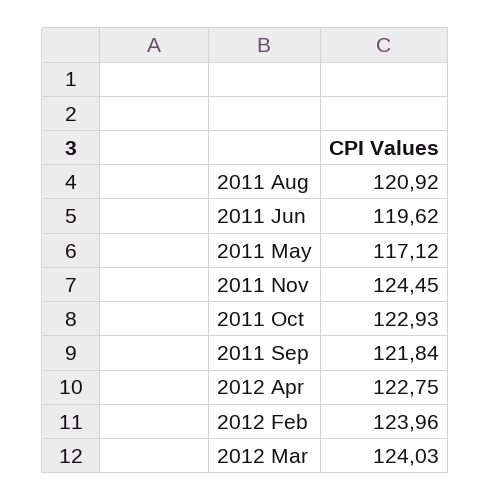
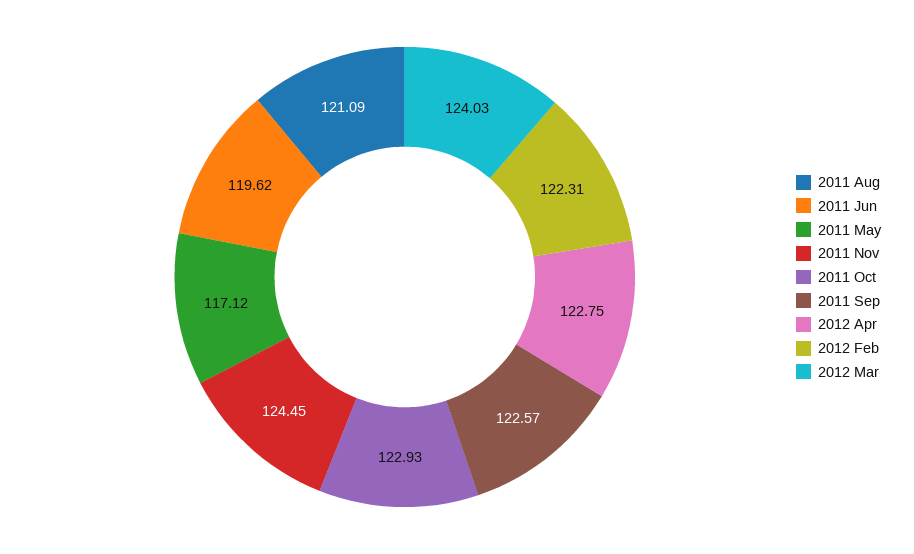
2011 Aug: 120.92 -> 121.09
2011 Sep: 121.84 -> 122.57
2012 Feb: 123.96 -> 122.31

